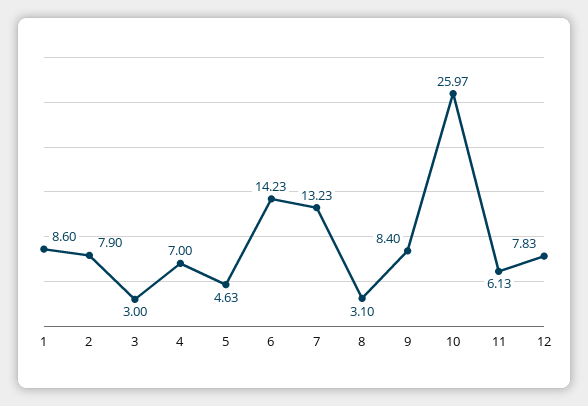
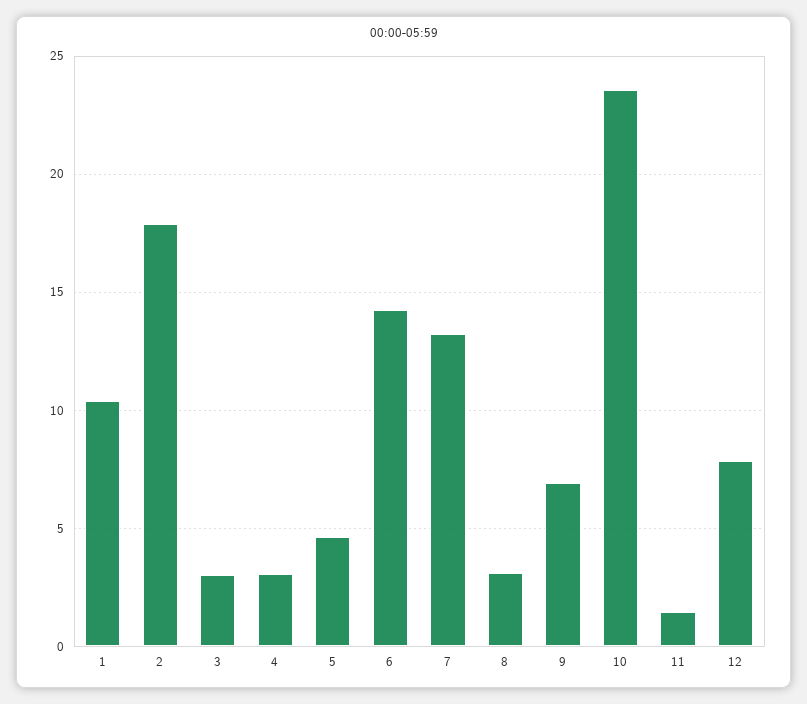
1: 8.6 -> 10.5
2: 7.9 -> 18
4: 7 -> 3
9: 8.4 -> 7
10: 25.97 -> 23.5
11: 6.13 -> 1.5

